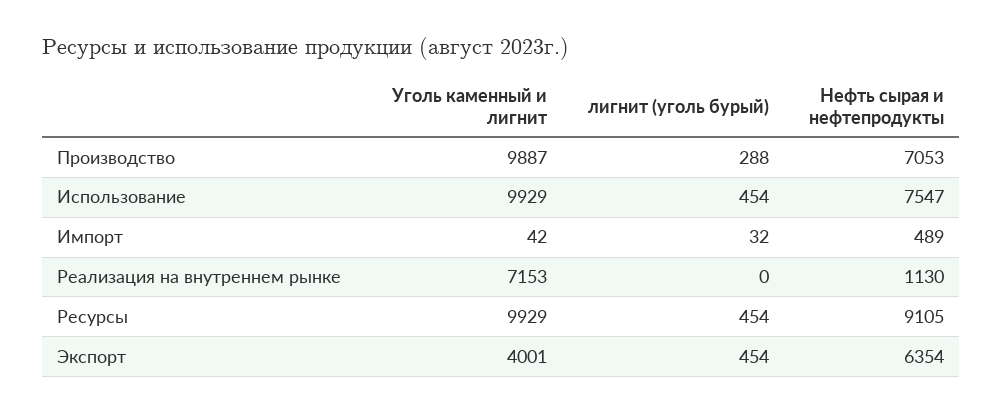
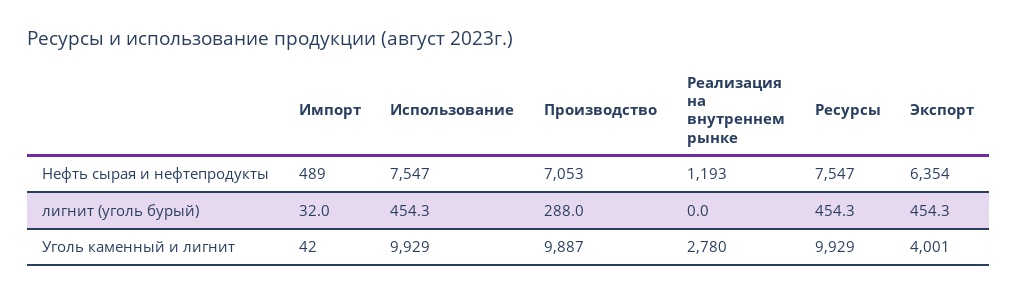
Уголь каменный и лигнит, Реализация на внутреннем рынке: 7153 -> 2780
Нефть сырая и нефтепродукты, Реализация на внутреннем рынке: 1130 -> 1193
Нефть сырая и нефтепродукты, Ресурсы: 9105 -> 7547

